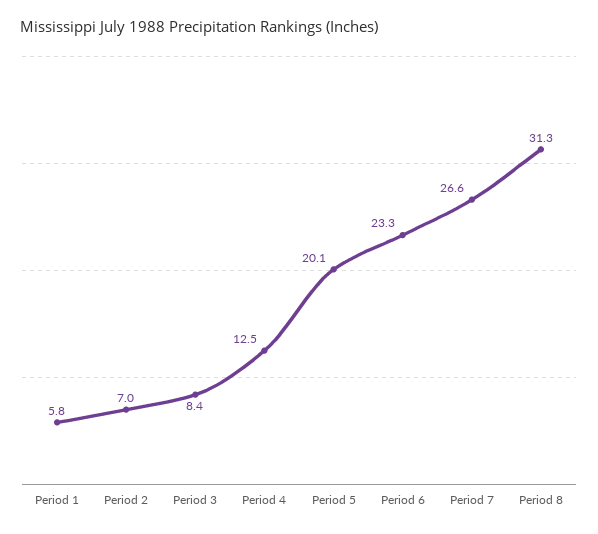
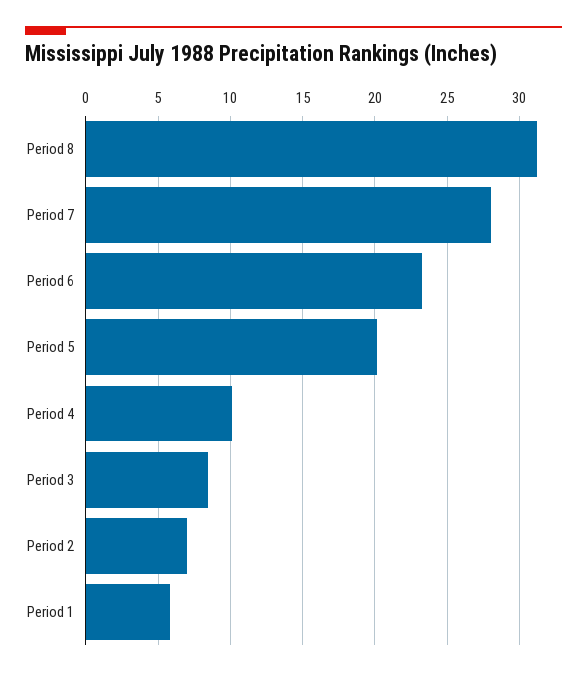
Period 4: 12.5 -> 10
Period 7: 26.6 -> 28

